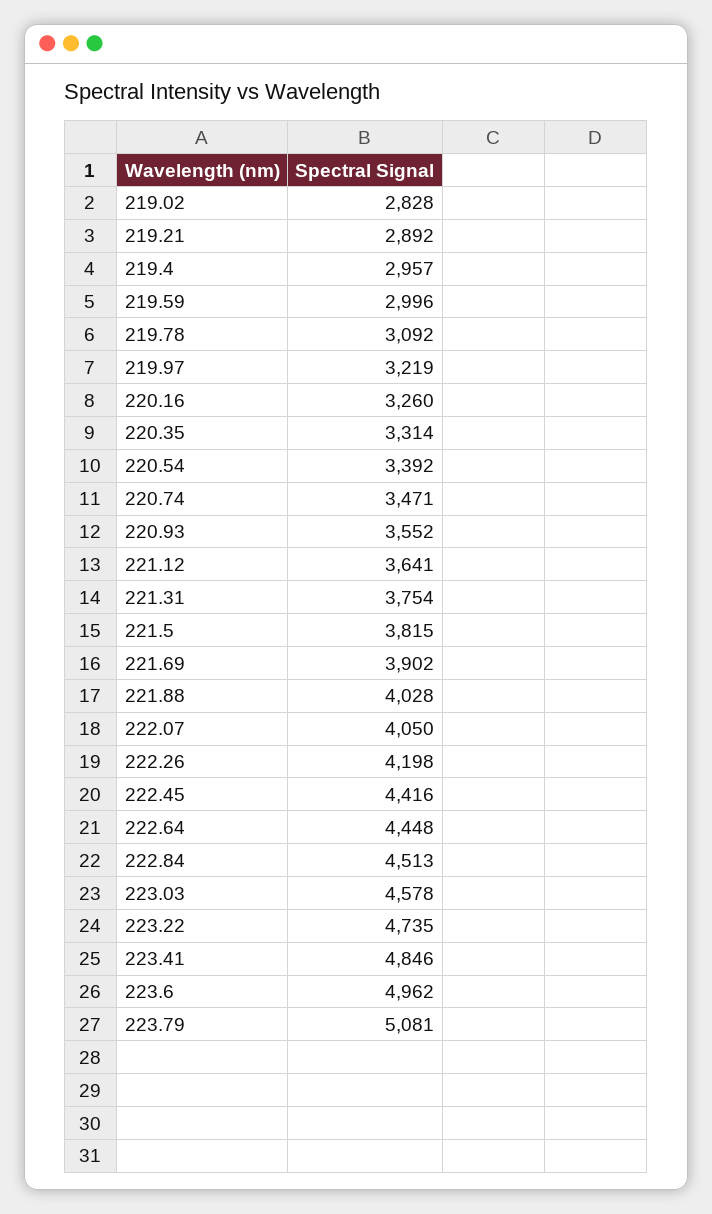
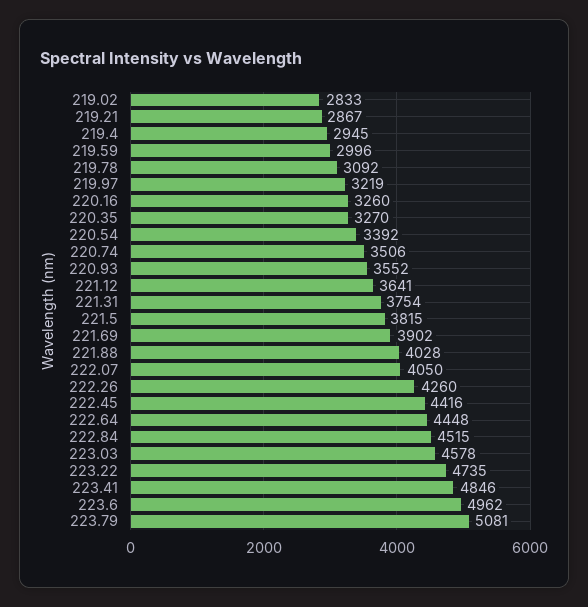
219.02: 2828 -> 2833
219.21: 2892 -> 2867
219.4: 2957 -> 2945
220.35: 3314 -> 3270
220.74: 3471 -> 3506
222.26: 4198 -> 4260
222.84: 4513 -> 4515

